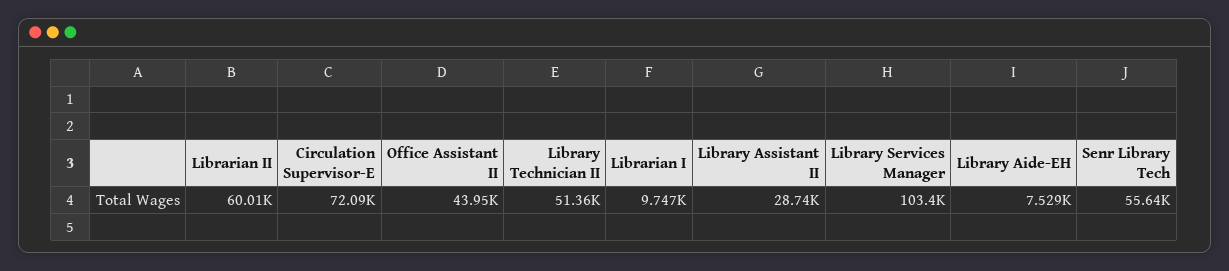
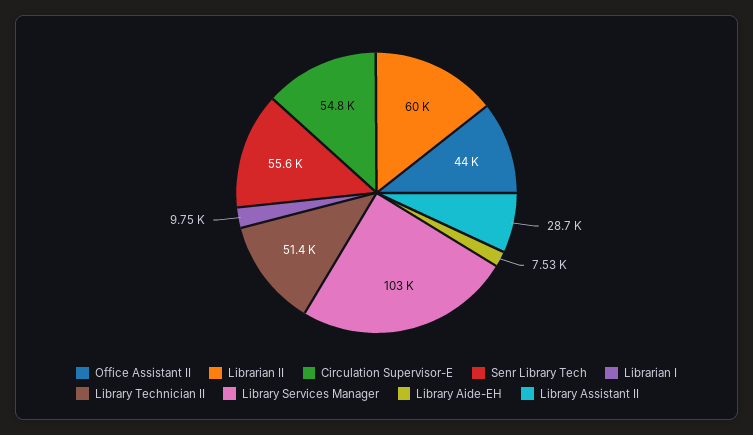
Circulation Supervisor-E: 72090 -> 54800

